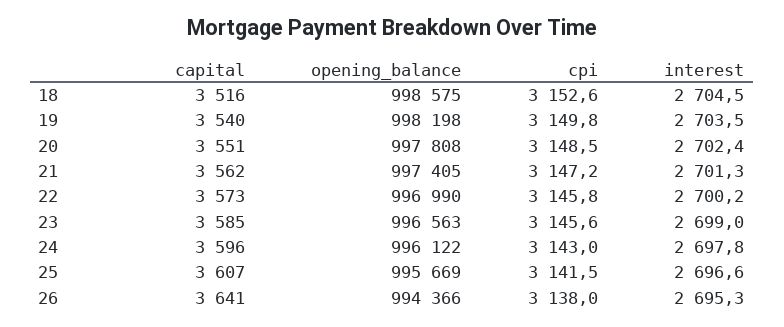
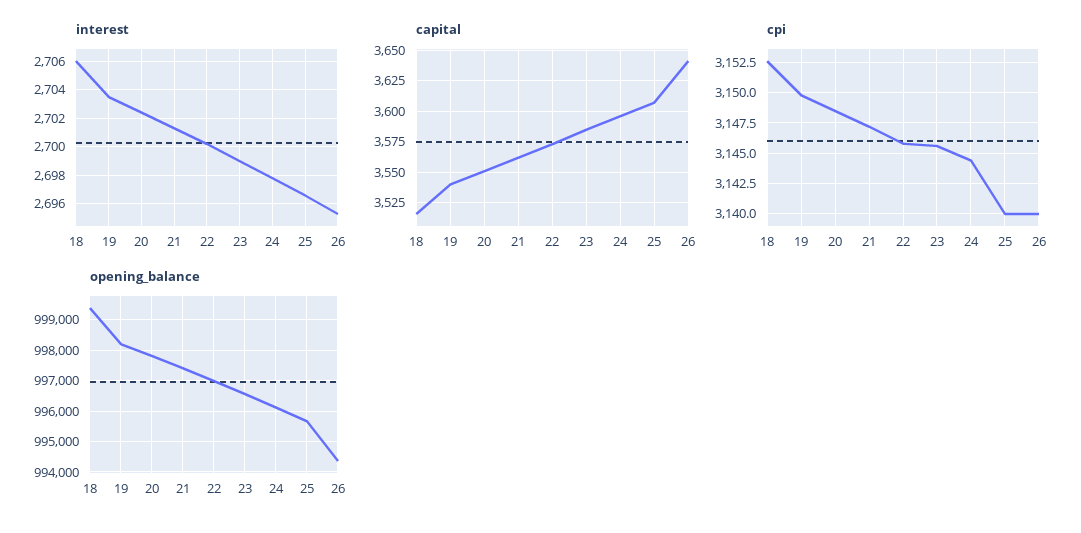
opening_balance, 18: 998575 -> 999400
interest, 18: 2704.5 -> 2706
cpi, 24: 3143 -> 3144.5
cpi, 25: 3141.5 -> 3140
cpi, 26: 3138 -> 3140

